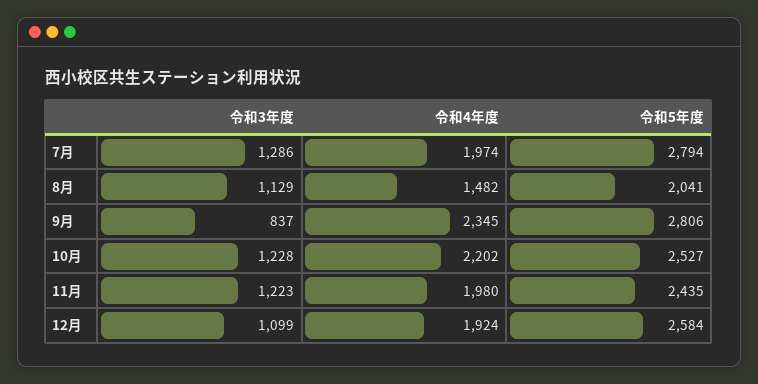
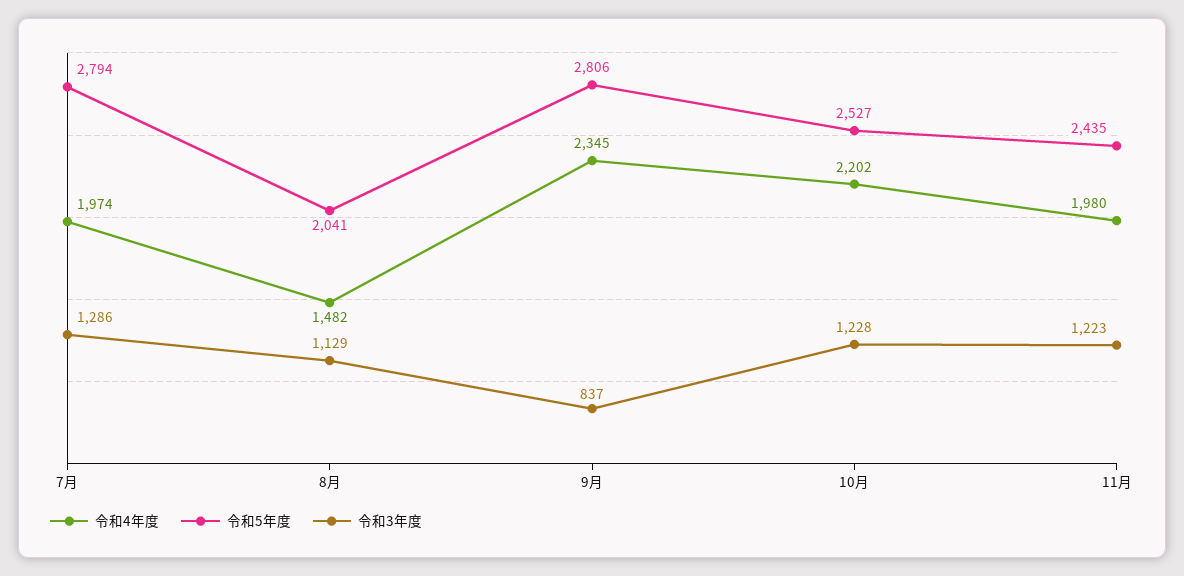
令和3年度, 12月: 1099 -> none
令和4年度, 12月: 1924 -> none
令和5年度, 12月: 2584 -> none

